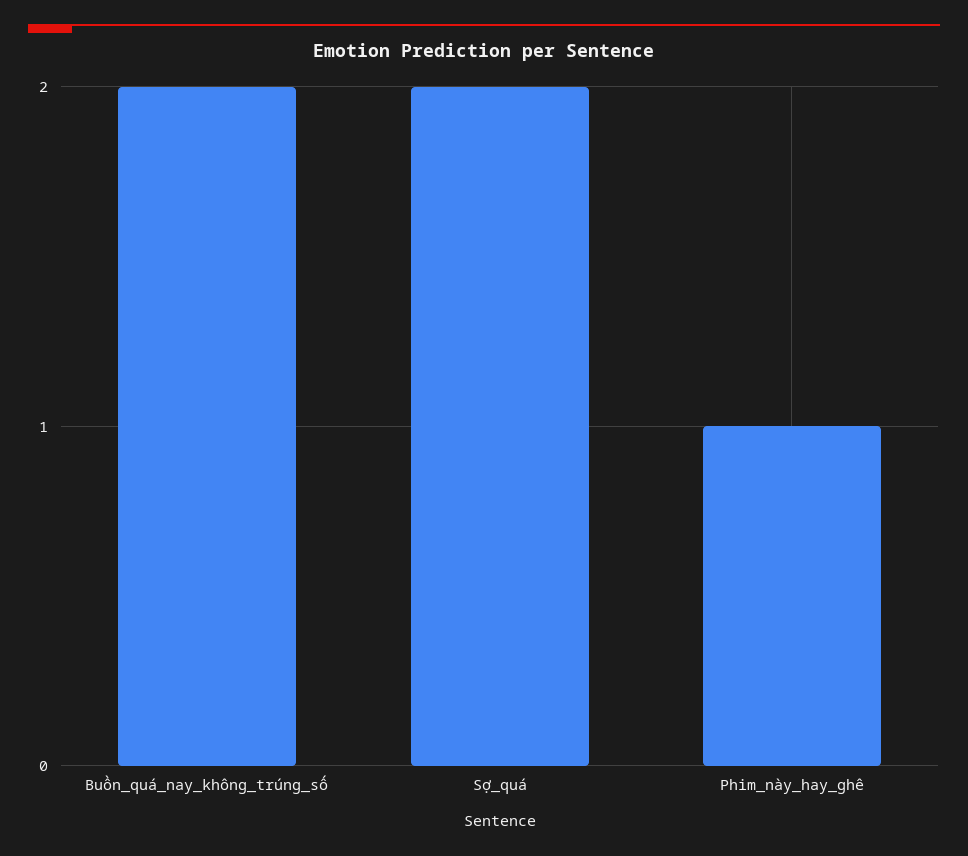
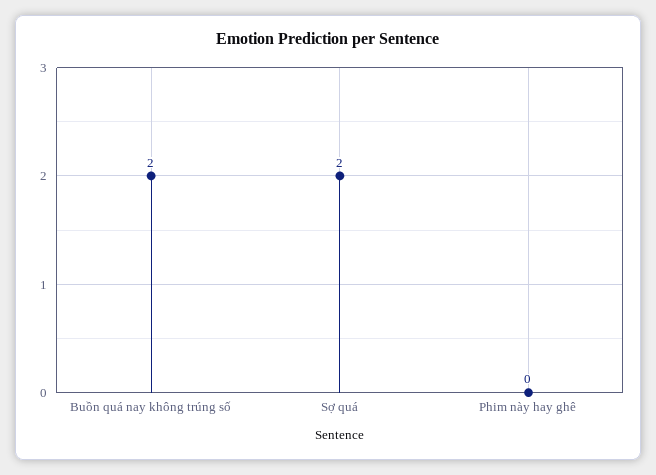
Phim_này_hay_ghê: 1 -> 0

